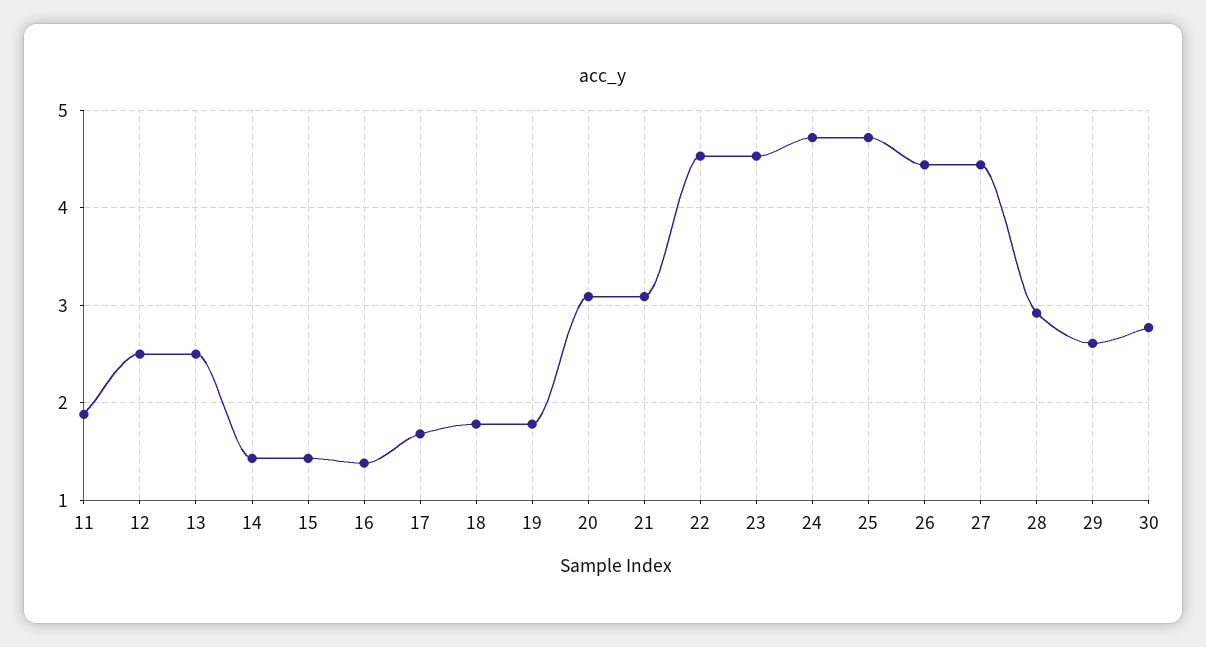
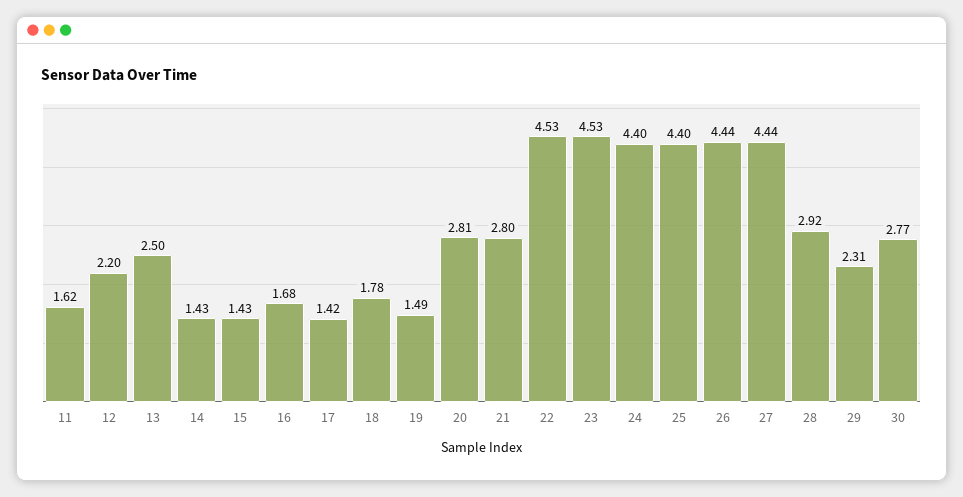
11: 1.9 -> 1.62
12: 2.5 -> 2.2
16: 1.4 -> 1.68
17: 1.7 -> 1.42
19: 1.8 -> 1.49
20: 3.1 -> 2.81
21: 3.1 -> 2.8
24: 4.7 -> 4.4
25: 4.7 -> 4.4
29: 2.6 -> 2.31

